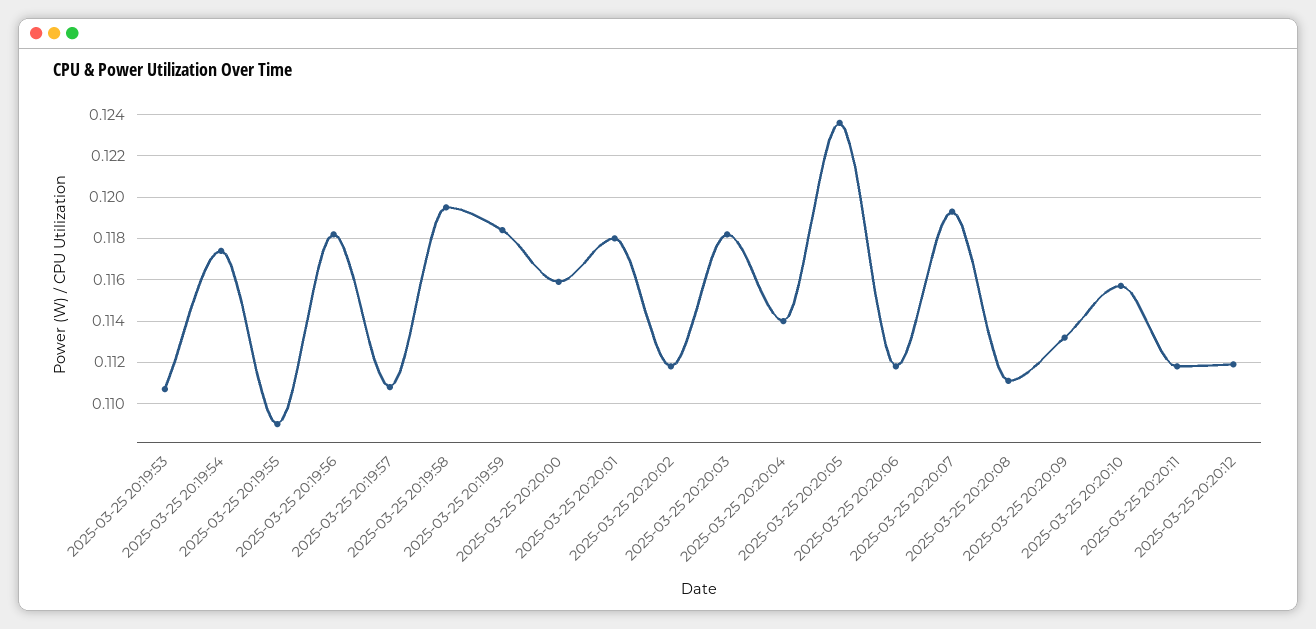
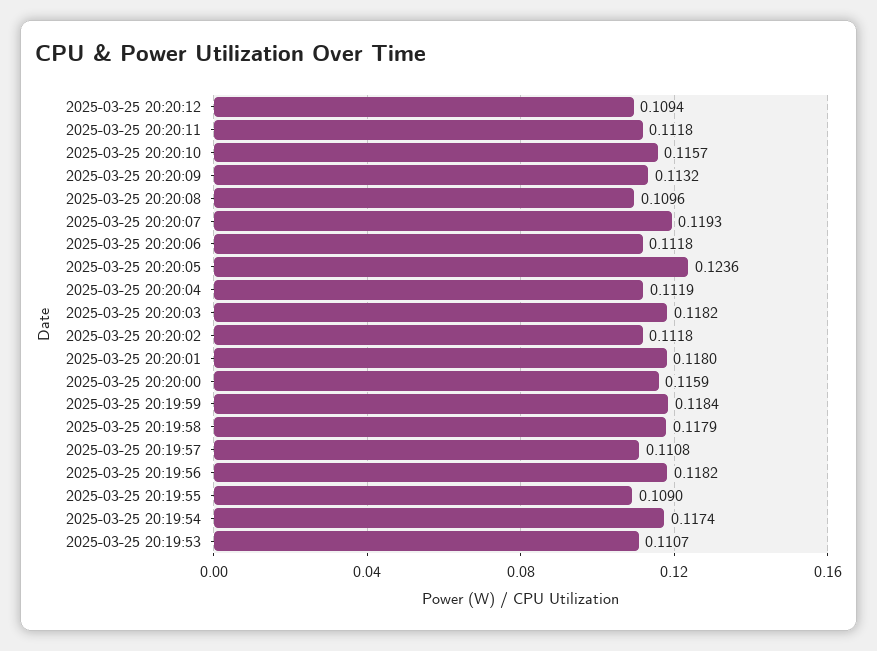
2025-03-25 20:19:58: 0.1195 -> 0.1179
2025-03-25 20:20:04: 0.114 -> 0.1119
2025-03-25 20:20:08: 0.111 -> 0.1096
2025-03-25 20:20:12: 0.112 -> 0.1094

